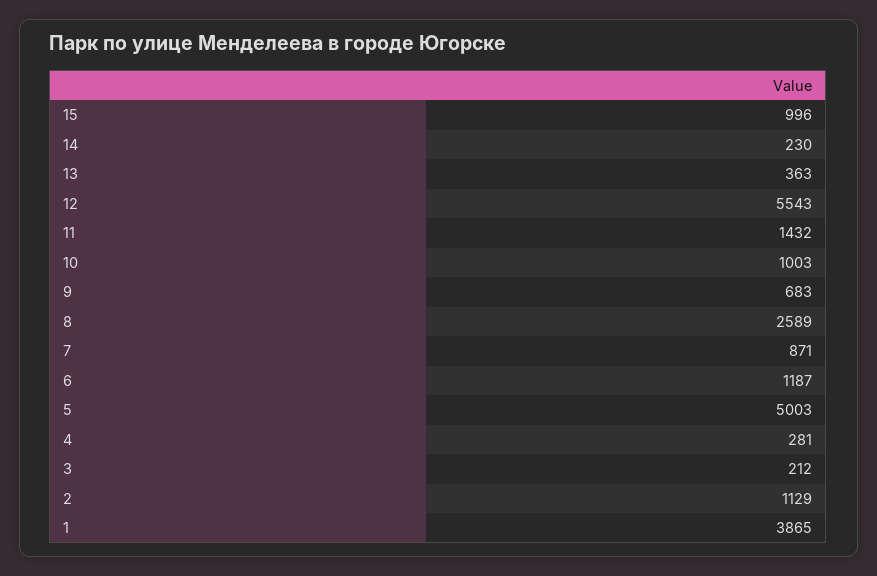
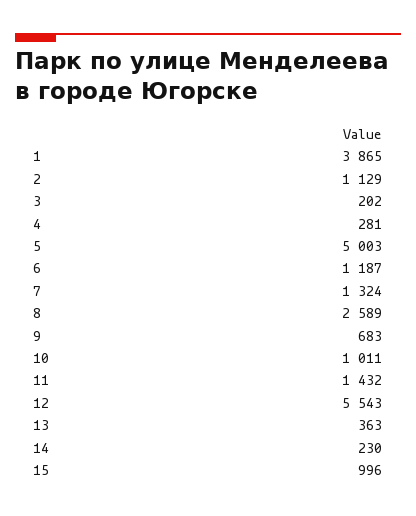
10: 1003 -> 1011
7: 871 -> 1324
3: 212 -> 202

